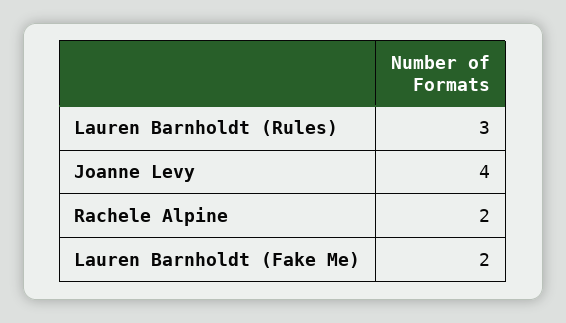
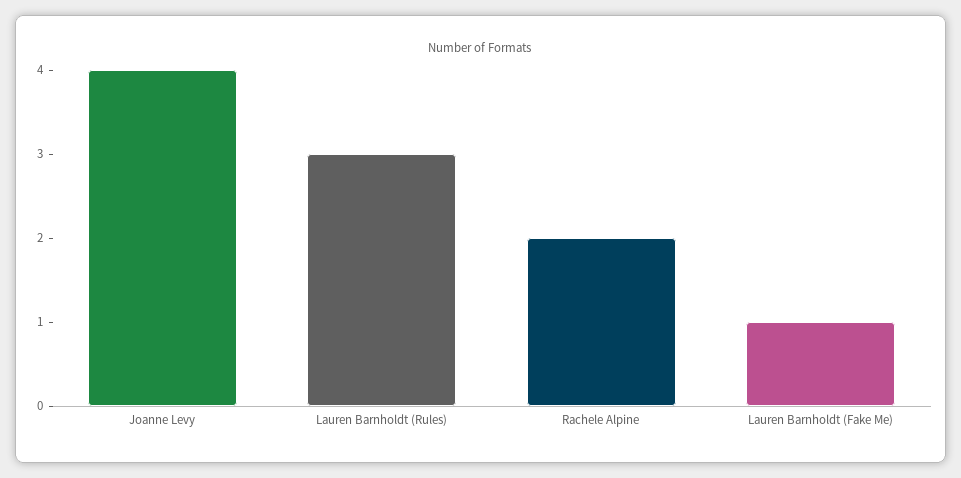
Lauren Barnholdt (Fake Me): 2 -> 1

